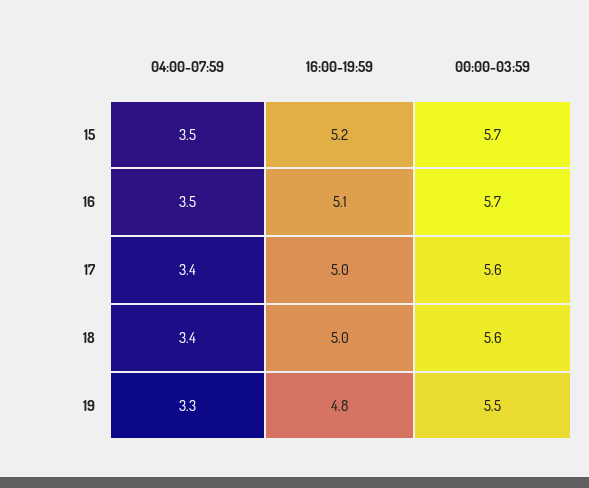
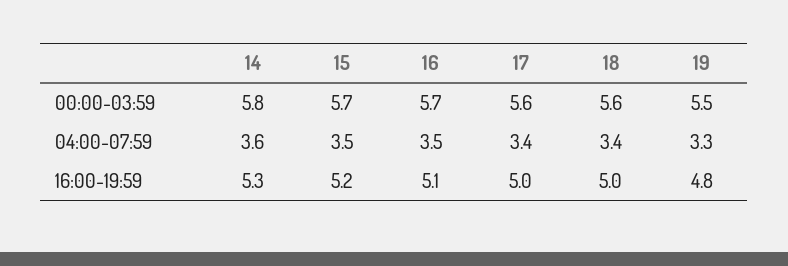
00:00-03:59, 14: none -> 5.8
04:00-07:59, 14: none -> 3.6
16:00-19:59, 14: none -> 5.3

